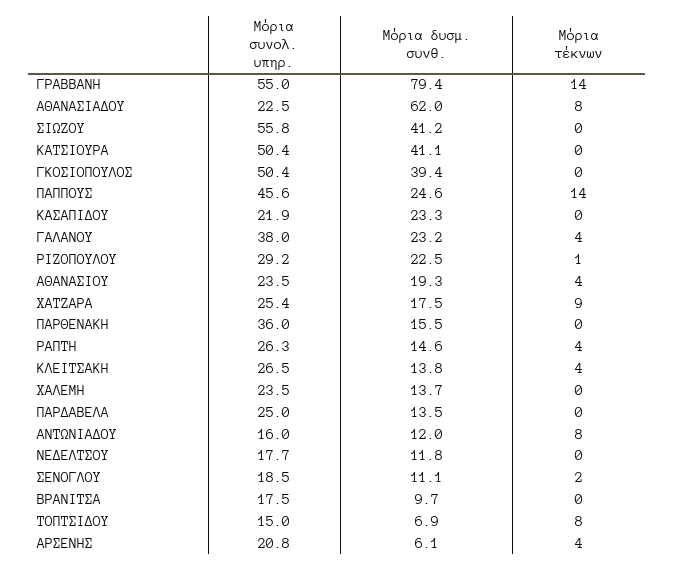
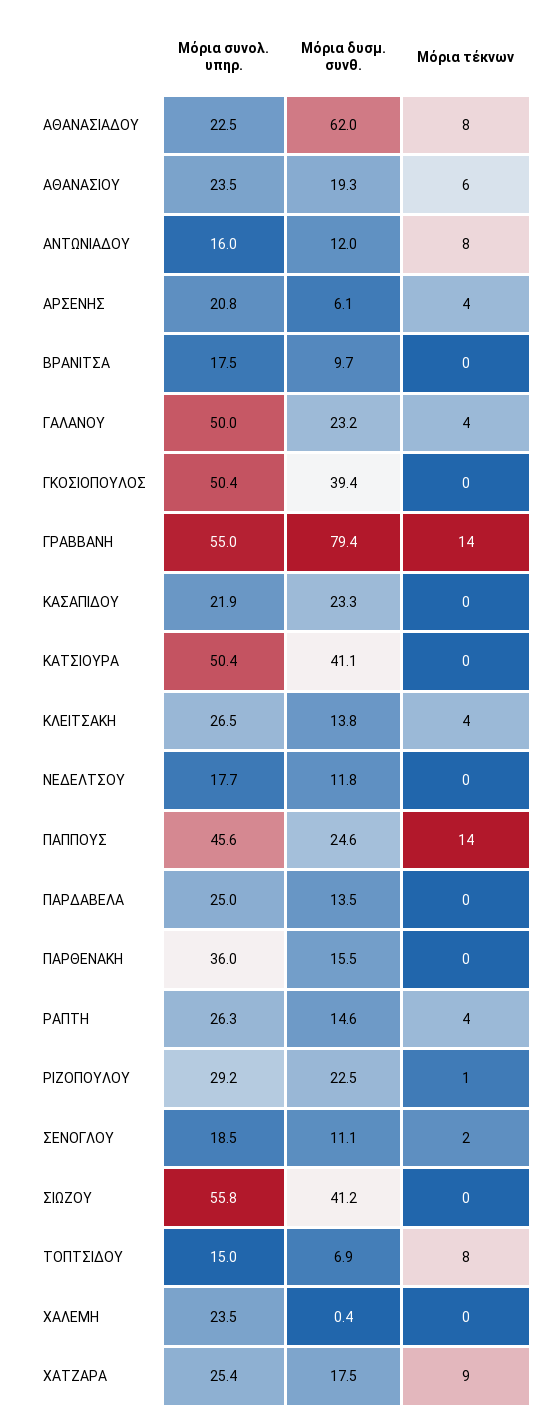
Μόρια συνολ. υπηρ., ΓΑΛΑΝΟΥ: 38 -> 50
Μόρια τέκνων, ΑΘΑΝΑΣΙΟΥ: 4 -> 6
Μόρια δυσμ. συνθ., ΧΑΛΕΜΗ: 13.7 -> 0.4

